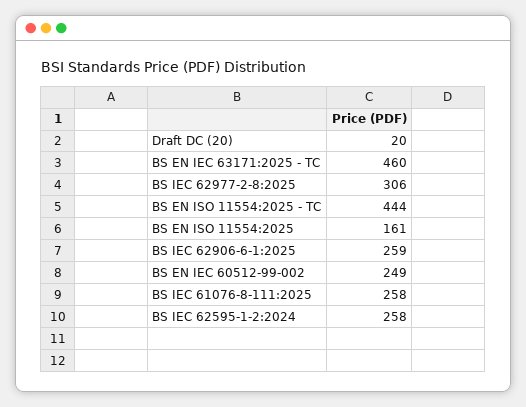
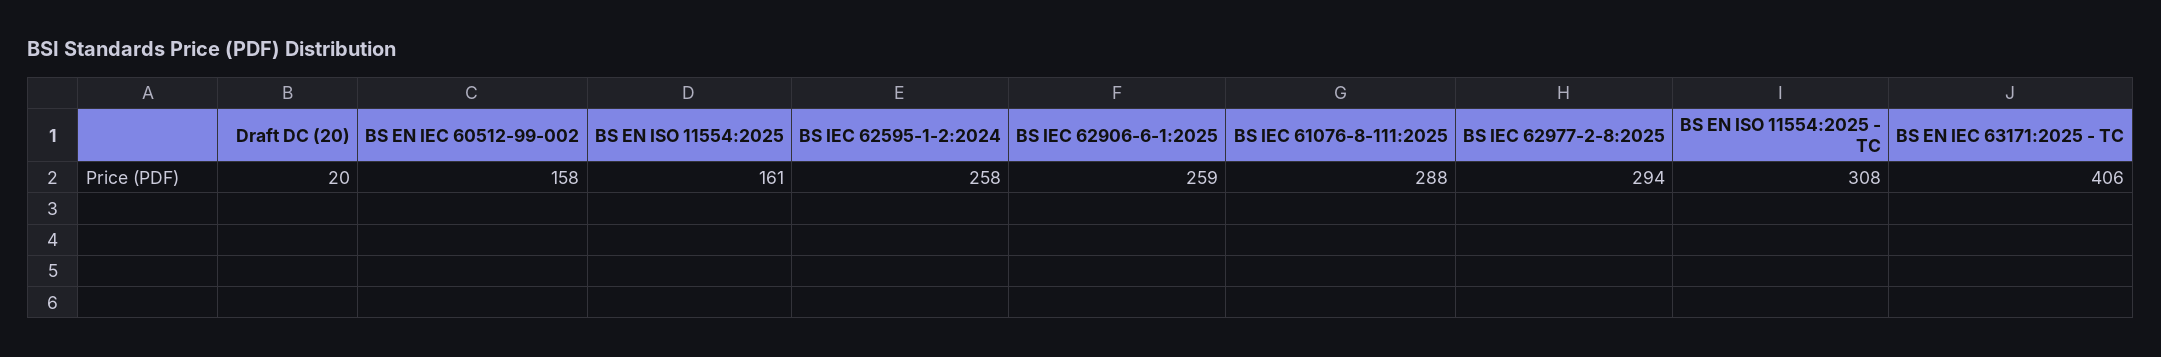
BS EN IEC 63171:2025 - TC: 460 -> 406
BS IEC 62977-2-8:2025: 306 -> 294
BS EN ISO 11554:2025 - TC: 444 -> 308
BS EN IEC 60512-99-002: 249 -> 158
BS IEC 61076-8-111:2025: 258 -> 288

